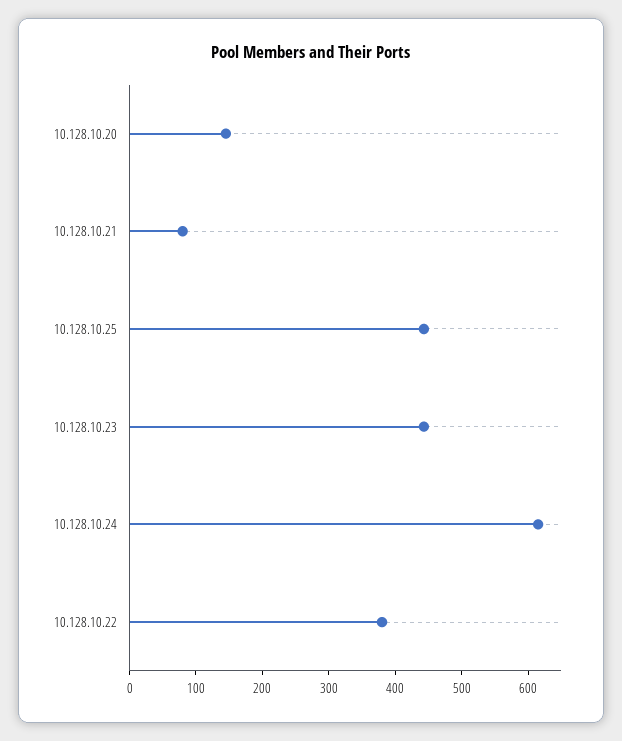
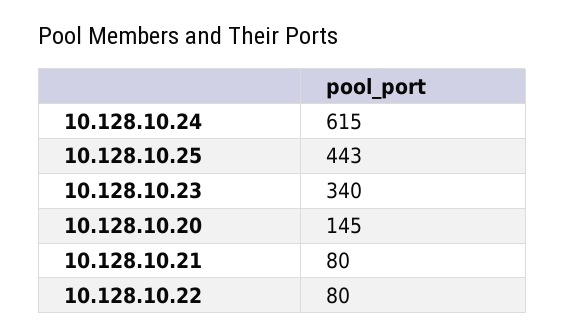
10.128.10.23: 440 -> 340
10.128.10.22: 380 -> 80

